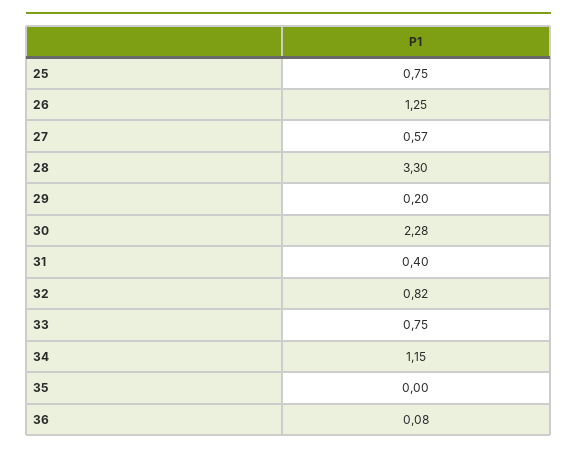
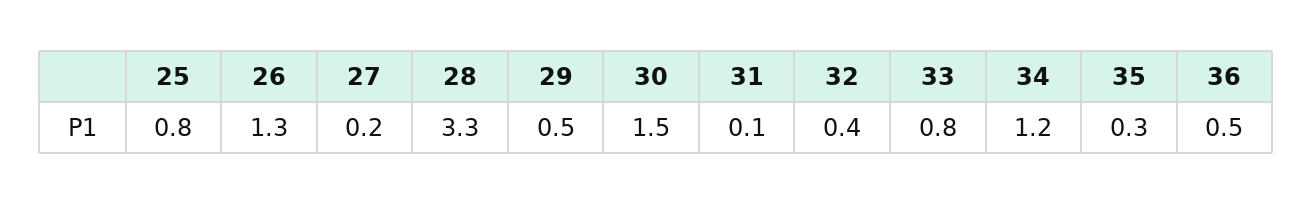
27: 0.57 -> 0.2
29: 0.2 -> 0.5
30: 2.28 -> 1.5
31: 0.4 -> 0.1
32: 0.82 -> 0.4
35: 0 -> 0.3
36: 0.08 -> 0.5

